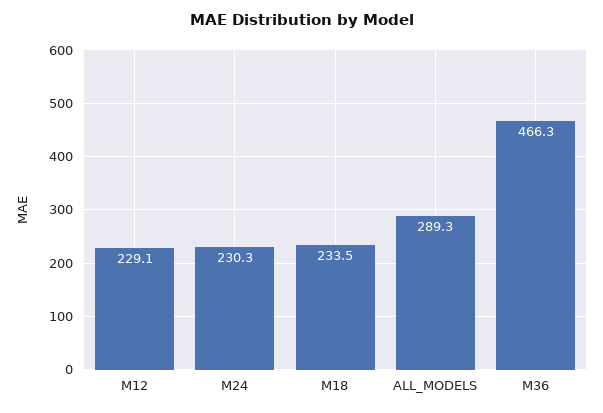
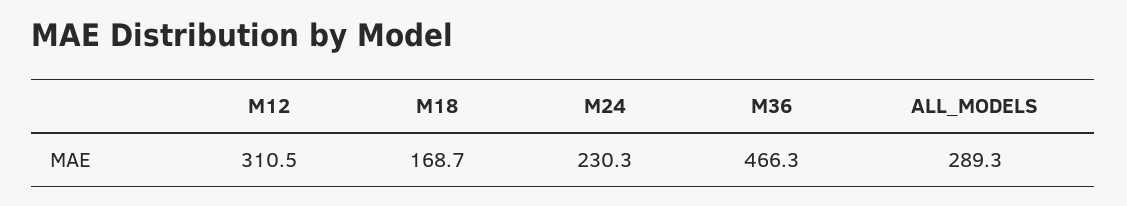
M12: 229.1 -> 310.5
M18: 233.5 -> 168.7

